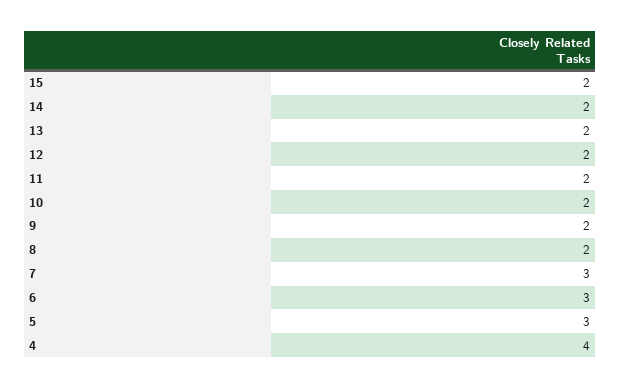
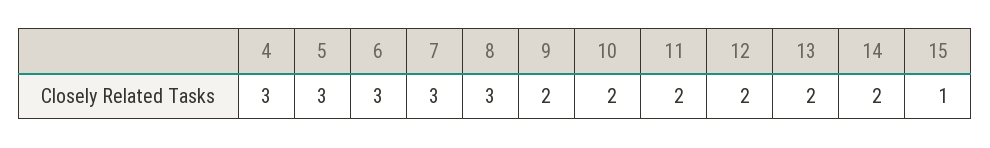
15: 2 -> 1
8: 2 -> 3
4: 4 -> 3

